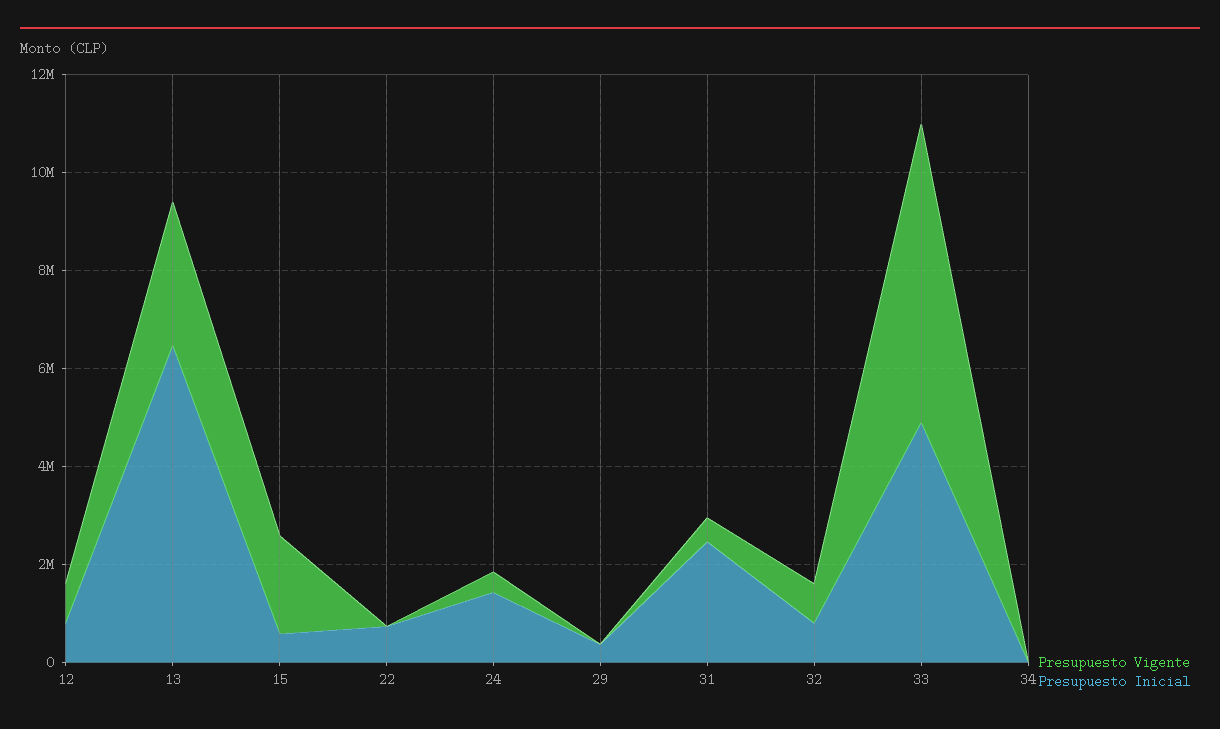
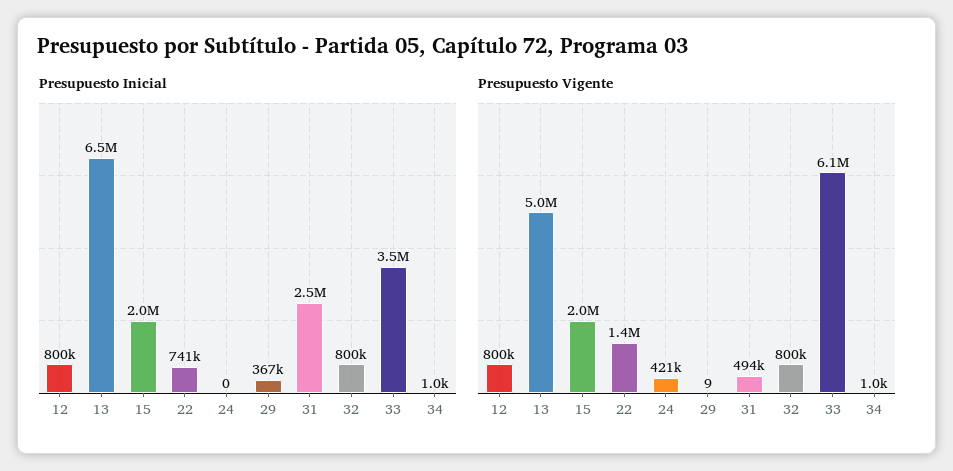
Presupuesto Vigente, 13: 3000000 -> 5000000
Presupuesto Inicial, 15: 500000 -> 2000000
Presupuesto Vigente, 22: 0 -> 1400000
Presupuesto Inicial, 24: 1500000 -> 0
Presupuesto Inicial, 33: 5000000 -> 3500000

